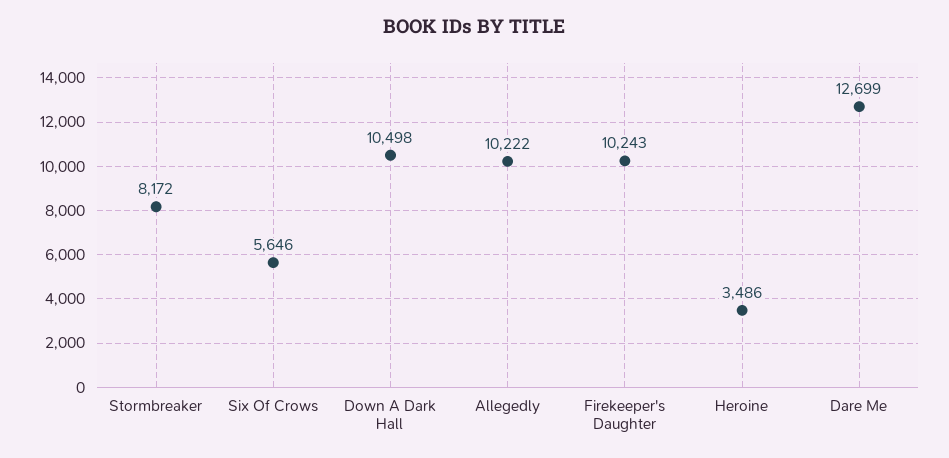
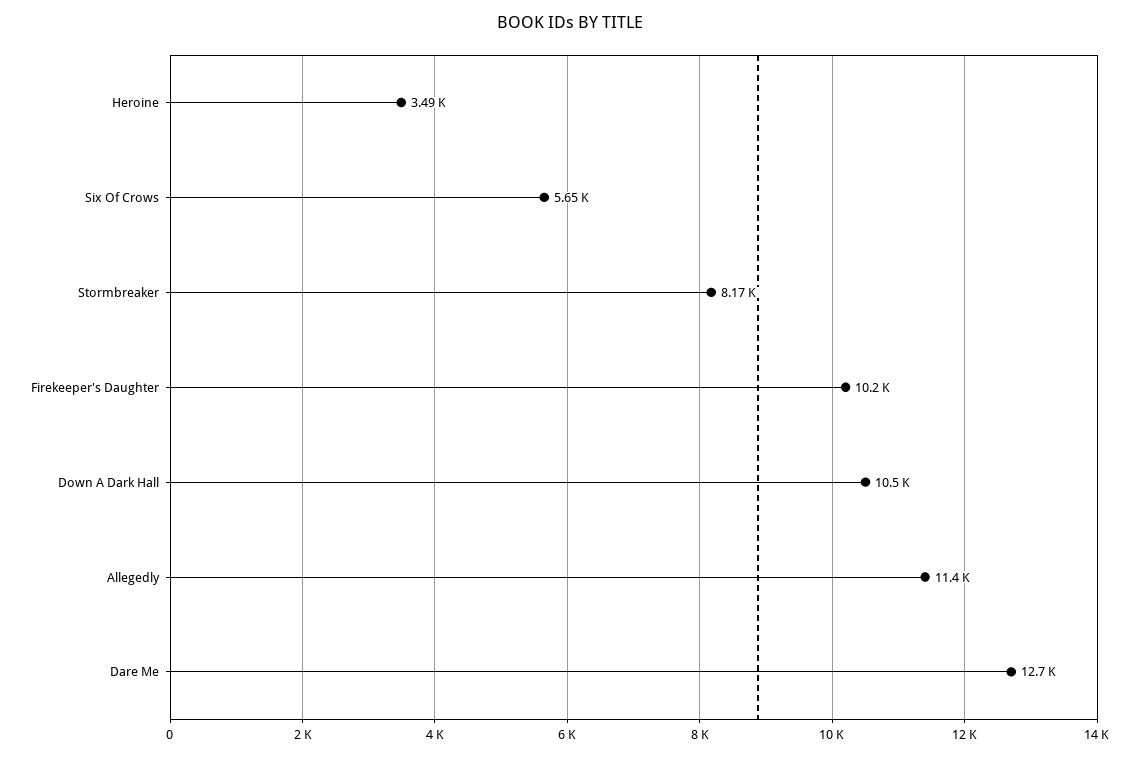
Allegedly: 10222 -> 11400

